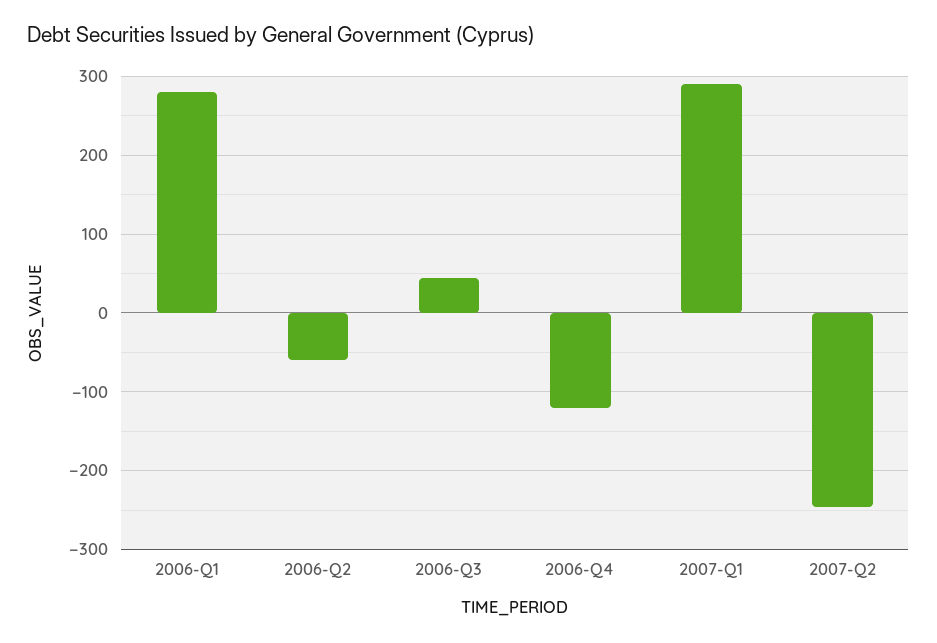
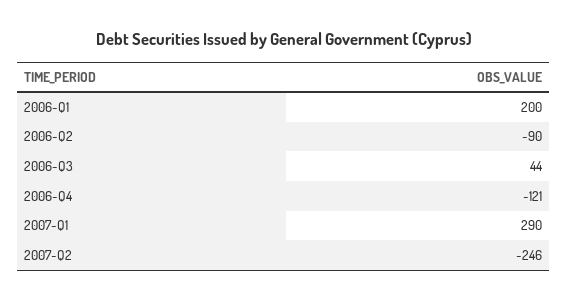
2006-Q1: 280 -> 200
2006-Q2: -60 -> -90

